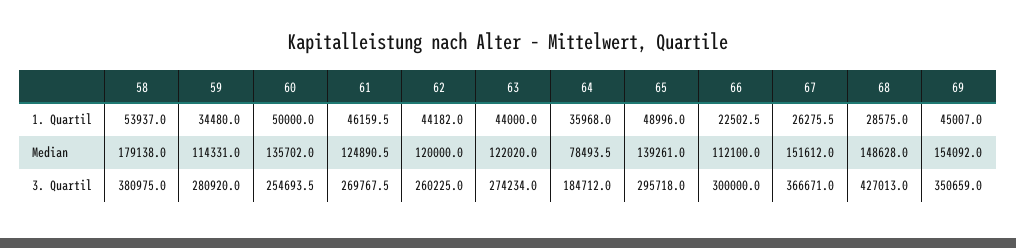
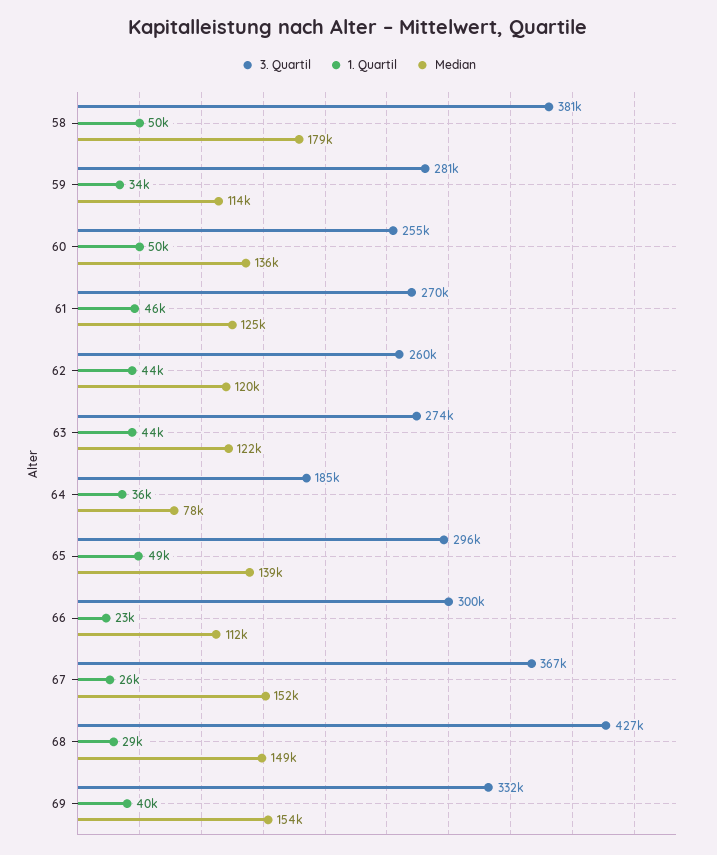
1. Quartil, 58: 53937 -> 50000
1. Quartil, 69: 45007 -> 40000
3. Quartil, 69: 350659 -> 332000

